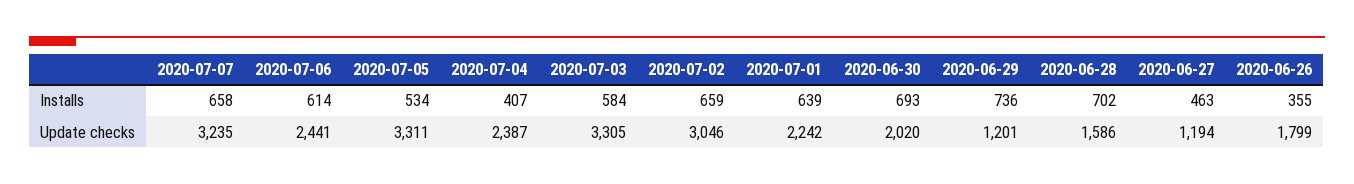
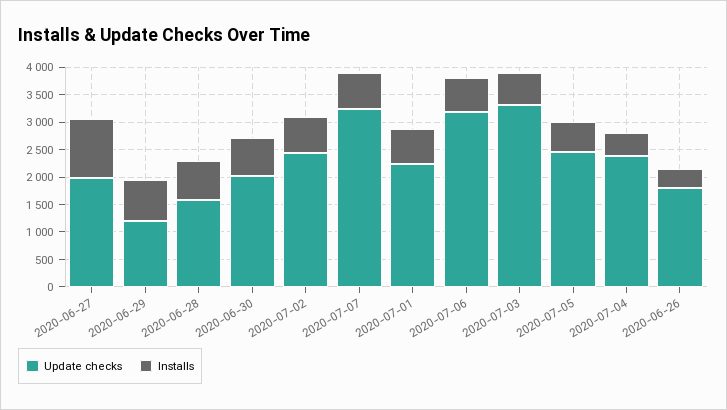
Installs, 2020-06-27: 463 -> 1000
Update checks, 2020-07-06: 2441 -> 3250
Update checks, 2020-07-05: 3311 -> 2500
Update checks, 2020-07-02: 3046 -> 2500
Update checks, 2020-06-27: 1194 -> 2000

